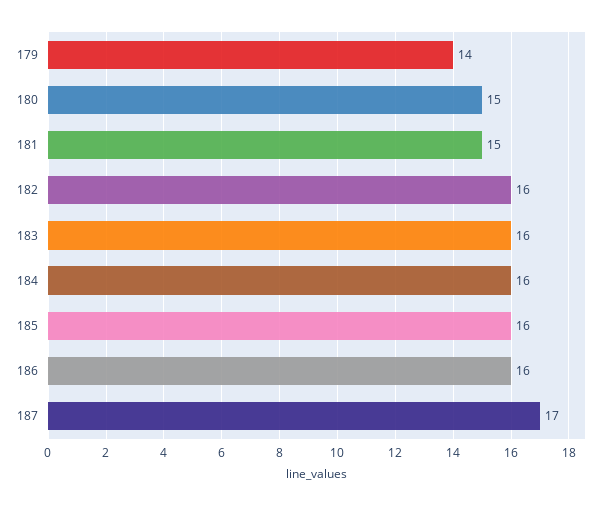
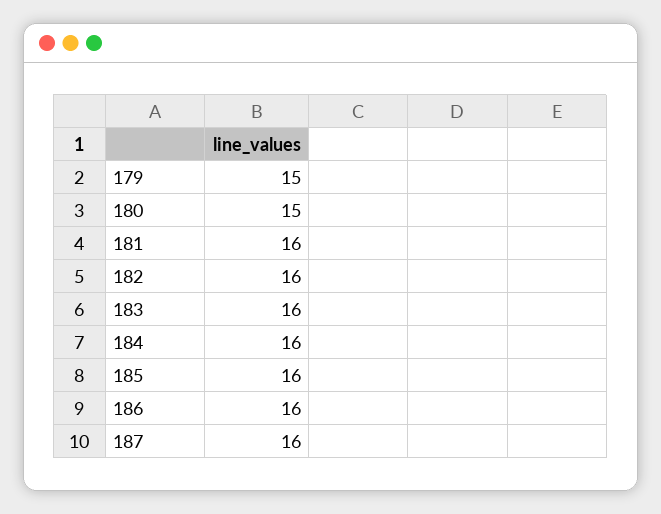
179: 14 -> 15
181: 15 -> 16
187: 17 -> 16

